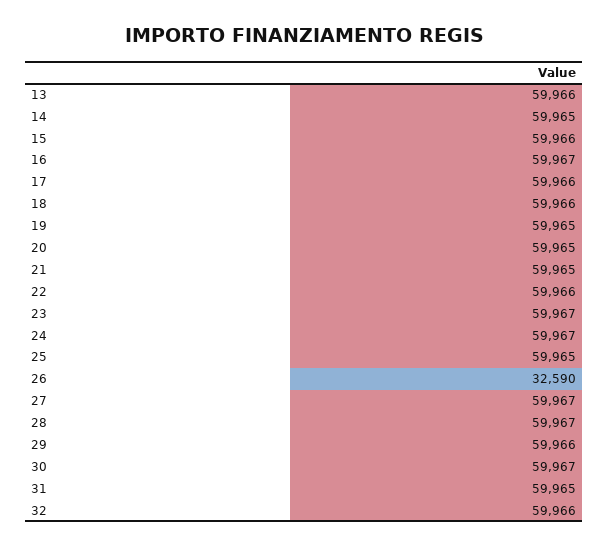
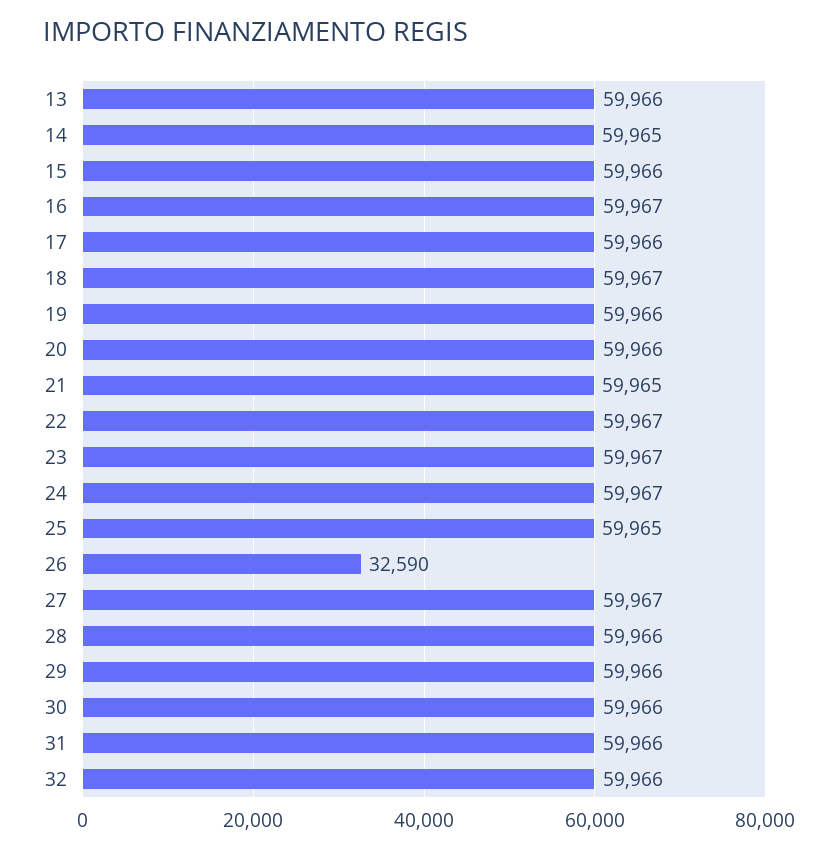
18: 59966 -> 59967
19: 59965 -> 59966
20: 59965 -> 59966
22: 59966 -> 59967
28: 59967 -> 59966
30: 59967 -> 59966
31: 59965 -> 59966

